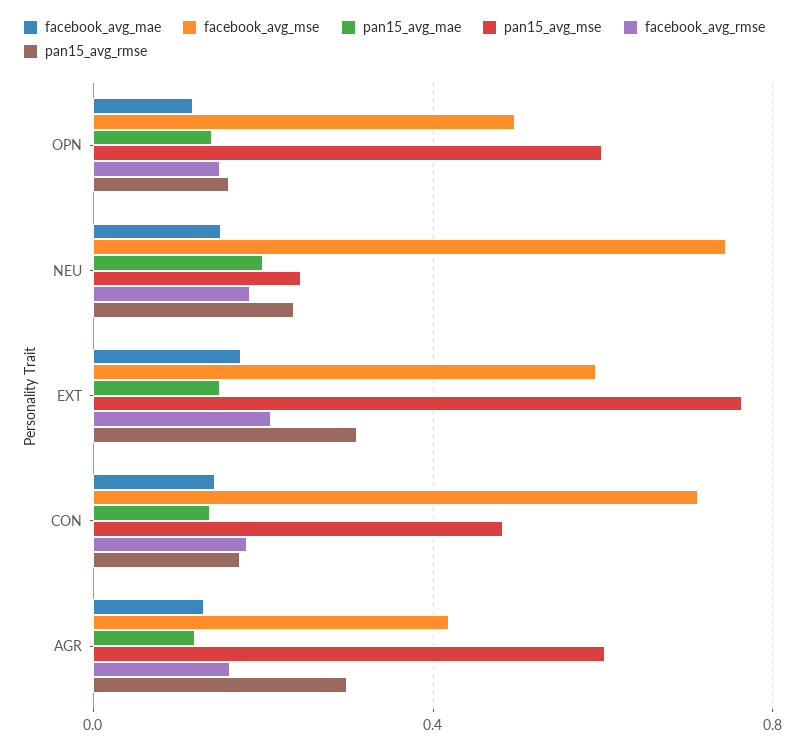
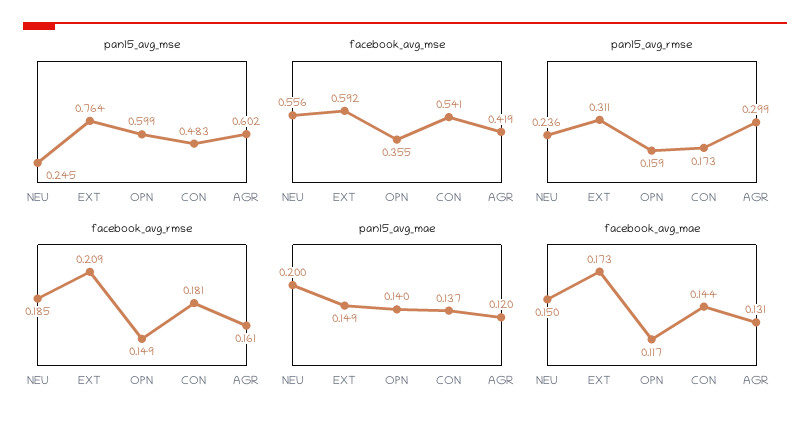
facebook_avg_mse, OPN: 0.5 -> 0.355
facebook_avg_mse, NEU: 0.75 -> 0.556
facebook_avg_mse, CON: 0.7 -> 0.541

